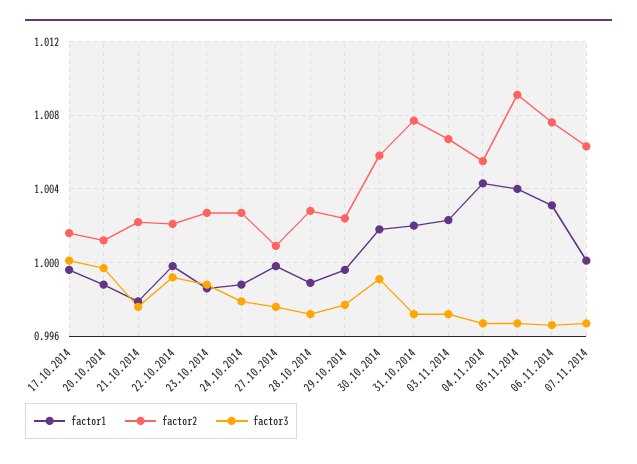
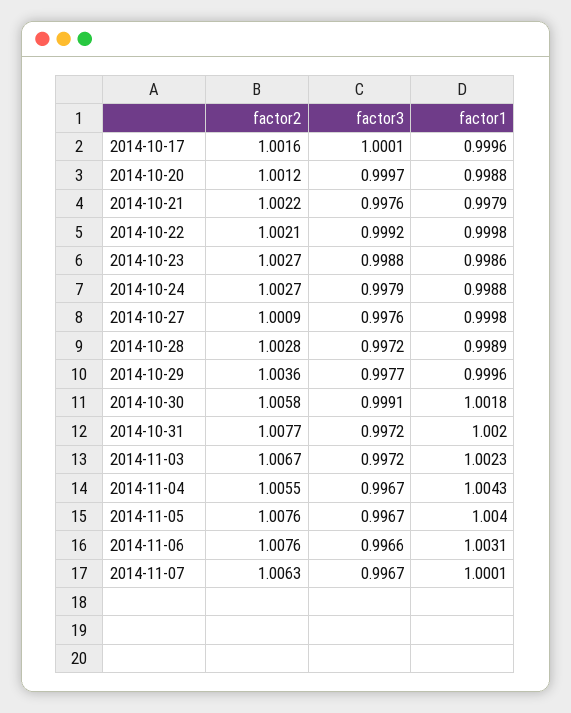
factor2, 29.10.2014: 1.0025 -> 1.0036
factor2, 05.11.2014: 1.009 -> 1.0076

